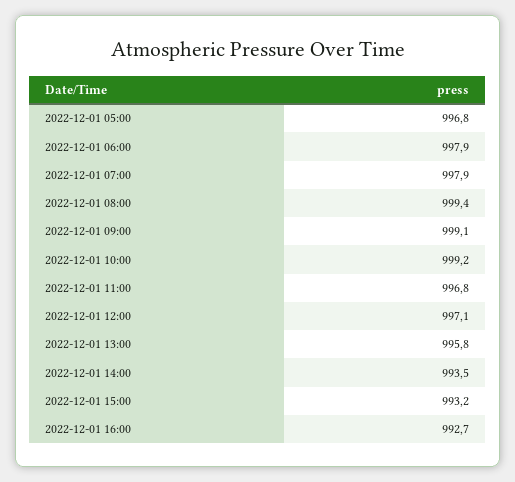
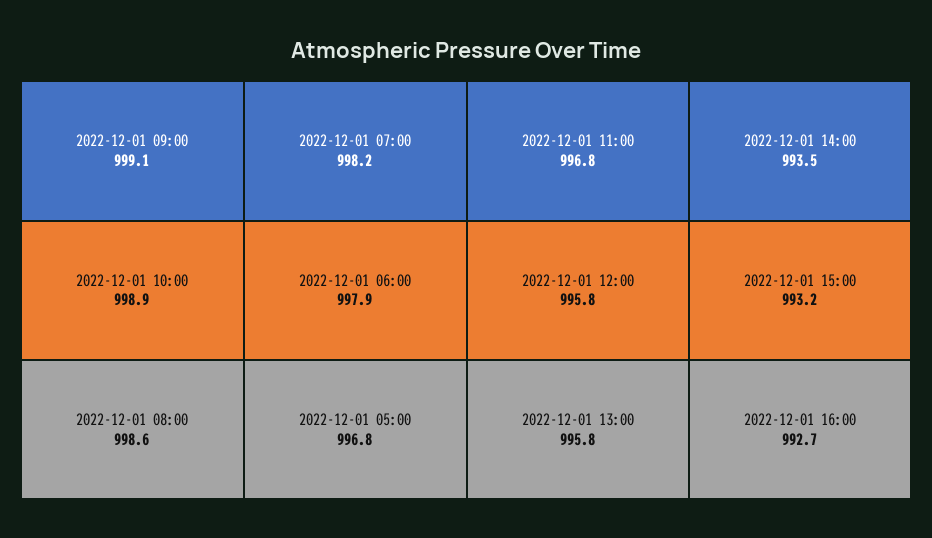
2022-12-01 07:00: 997.9 -> 998.2
2022-12-01 08:00: 999.4 -> 998.6
2022-12-01 10:00: 999.2 -> 998.9
2022-12-01 12:00: 997.1 -> 995.8

